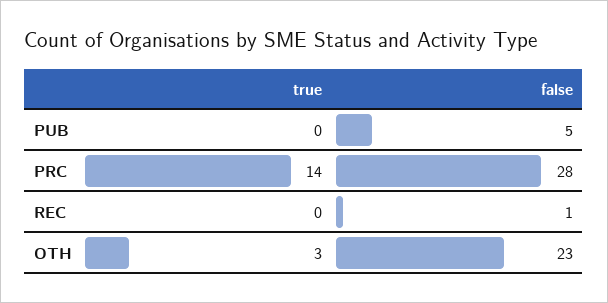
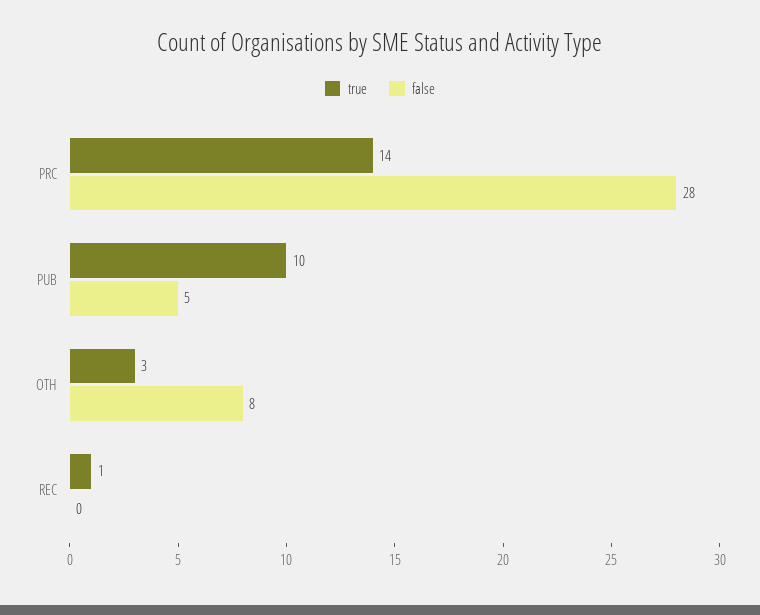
true, PUB: 0 -> 10
true, REC: 0 -> 1
false, REC: 1 -> 0
false, OTH: 23 -> 8

